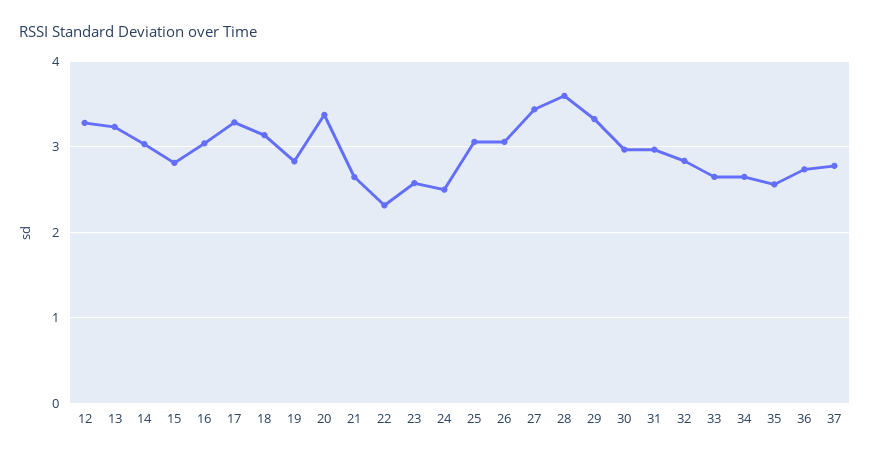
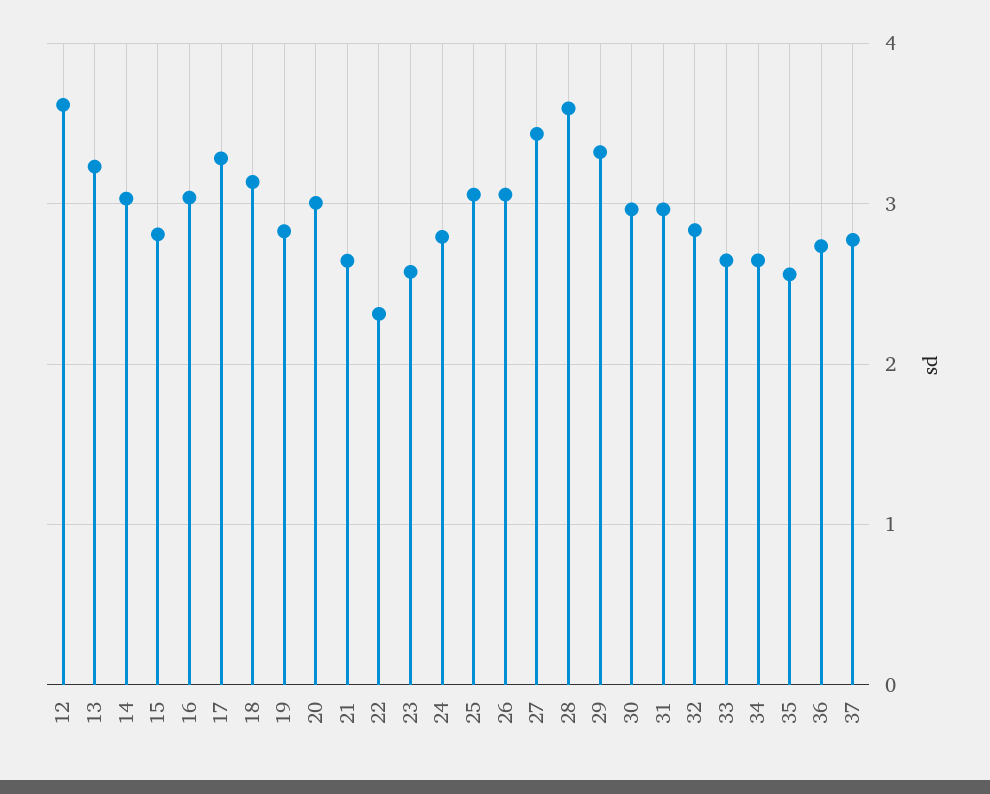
12: 3.3 -> 3.6
20: 3.4 -> 3
24: 2.5 -> 2.8

